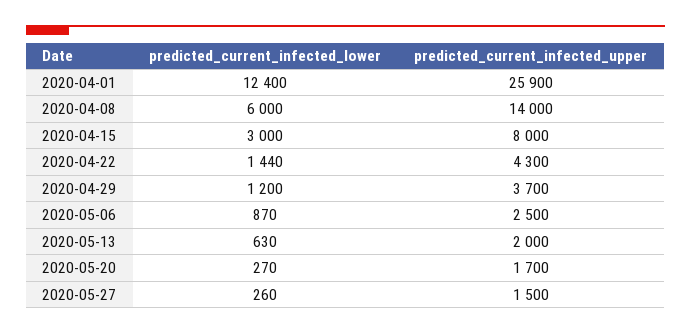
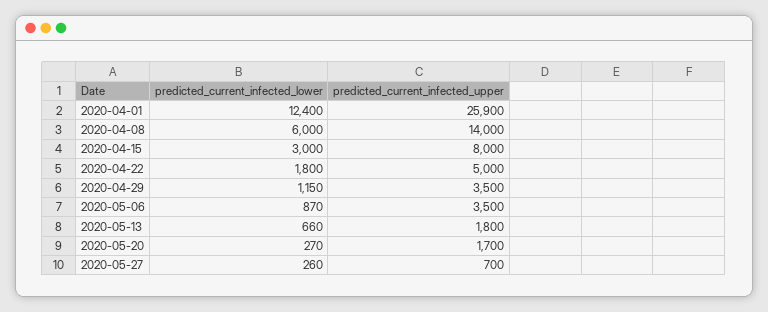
predicted_current_infected_lower, 2020-04-22: 1440 -> 1800
predicted_current_infected_upper, 2020-04-22: 4300 -> 5000
predicted_current_infected_lower, 2020-04-29: 1200 -> 1150
predicted_current_infected_upper, 2020-04-29: 3700 -> 3500
predicted_current_infected_upper, 2020-05-06: 2500 -> 3500
predicted_current_infected_lower, 2020-05-13: 630 -> 660
predicted_current_infected_upper, 2020-05-13: 2000 -> 1800
predicted_current_infected_upper, 2020-05-27: 1500 -> 700

